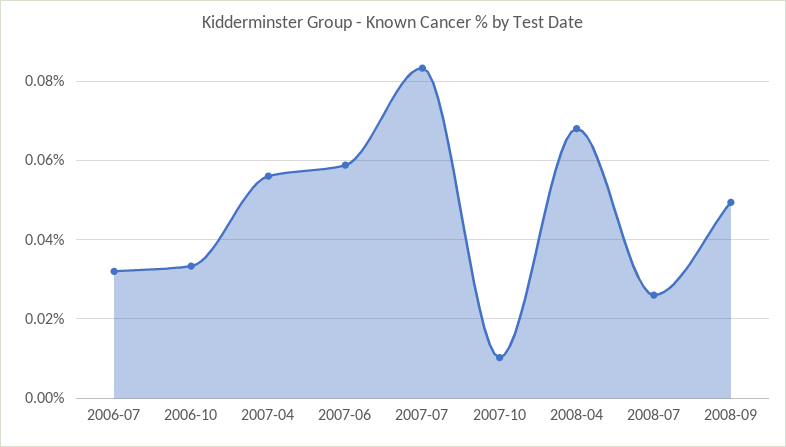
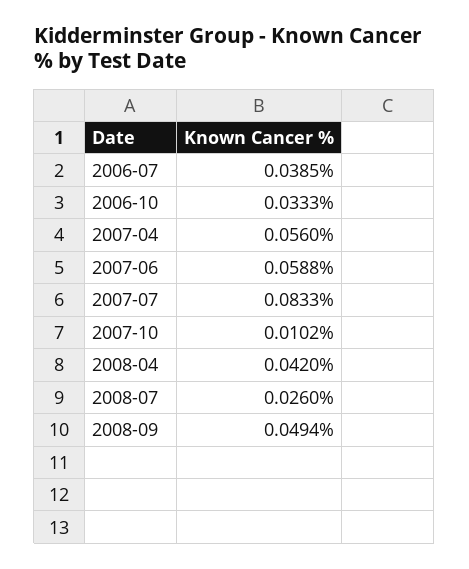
2006-07: 0.032 -> 0.0385
2008-04: 0.068 -> 0.042

